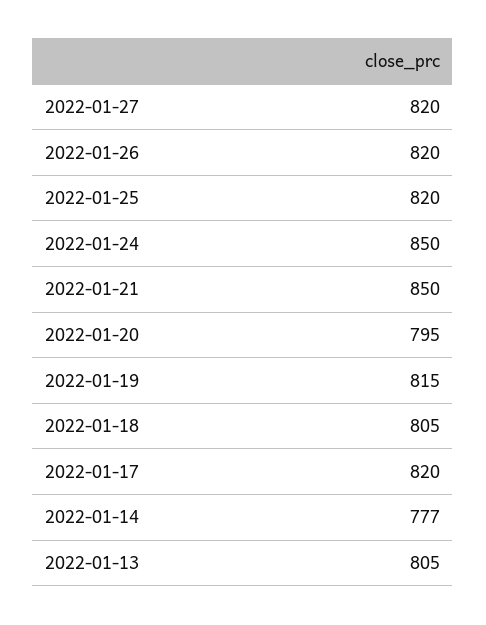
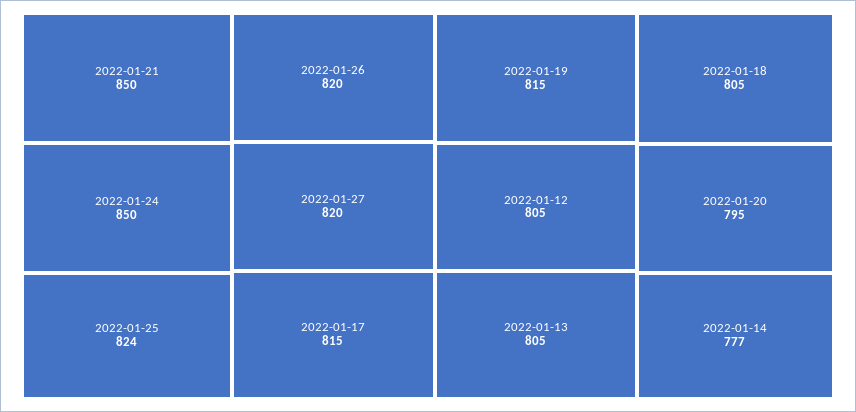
2022-01-25: 820 -> 824
2022-01-17: 820 -> 815
2022-01-12: none -> 805

